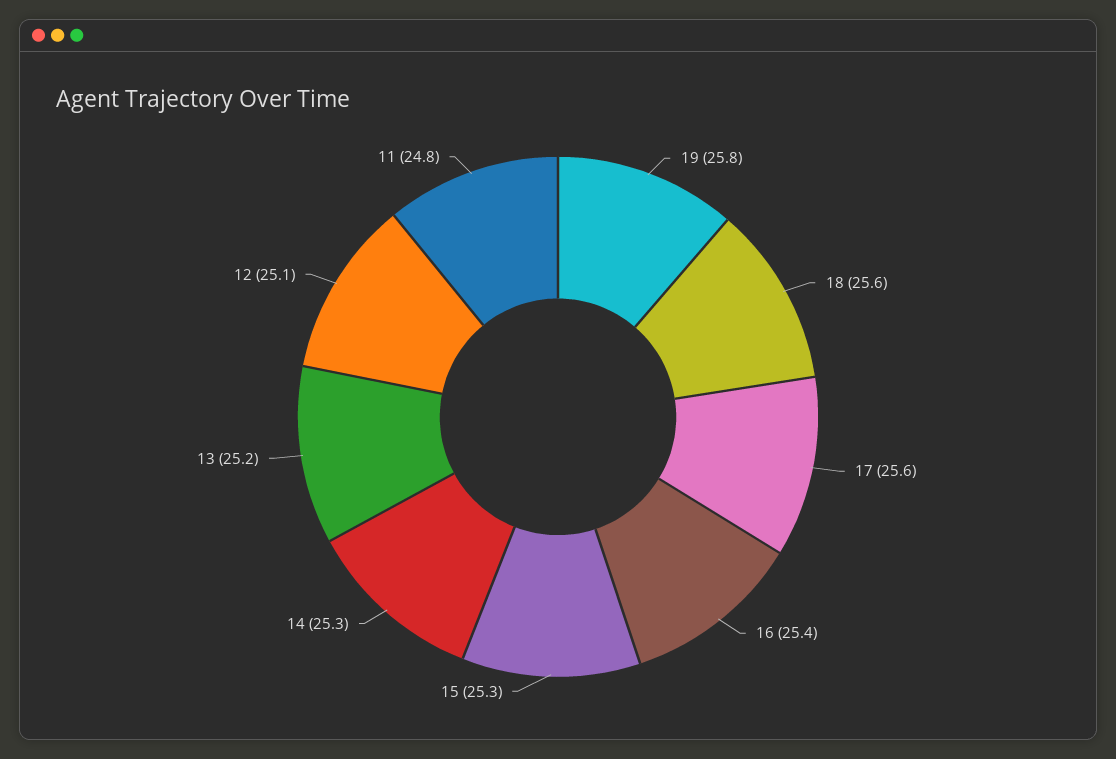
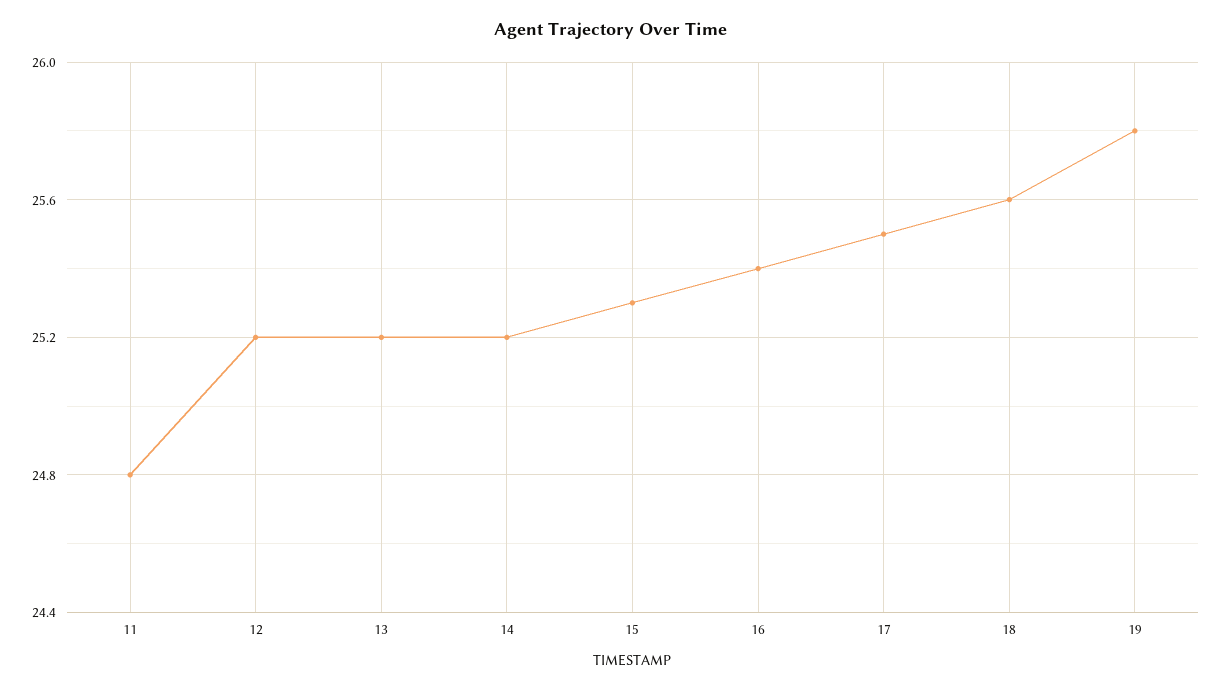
17: 25.6 -> 25.5
14: 25.3 -> 25.2
12: 25.1 -> 25.2

